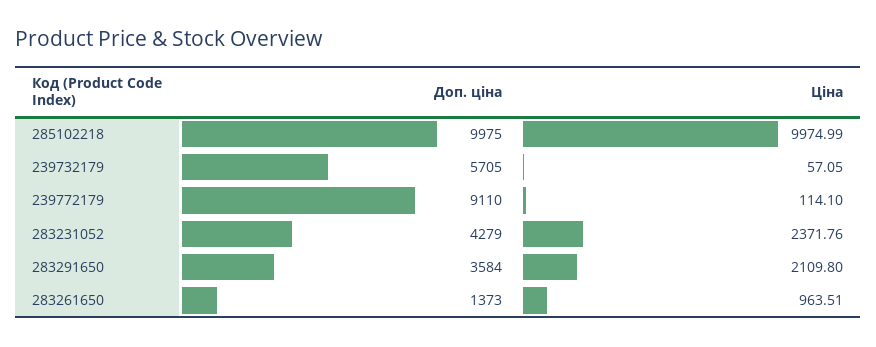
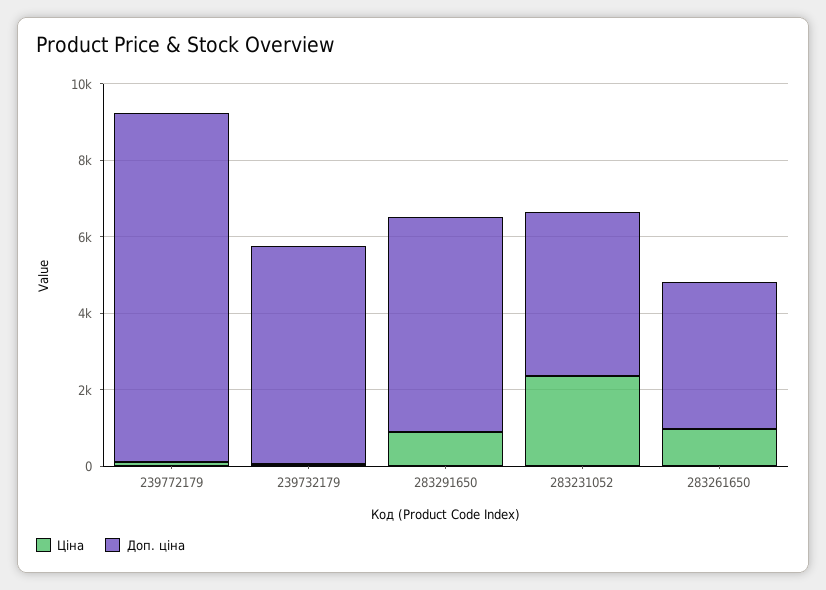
Доп. ціна, 285102218: 9975 -> none
Ціна, 285102218: 9974.99 -> none
Доп. ціна, 283291650: 3584 -> 5500
Ціна, 283291650: 2109.8 -> 1000
Доп. ціна, 283261650: 1373 -> 4000

